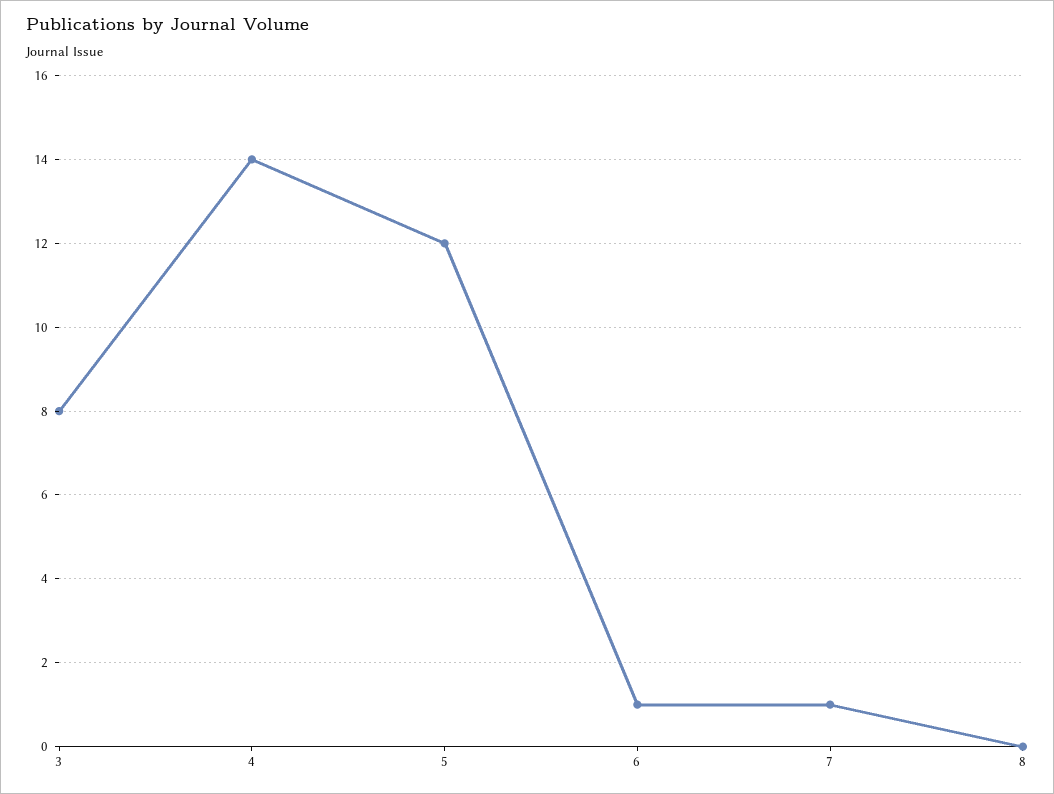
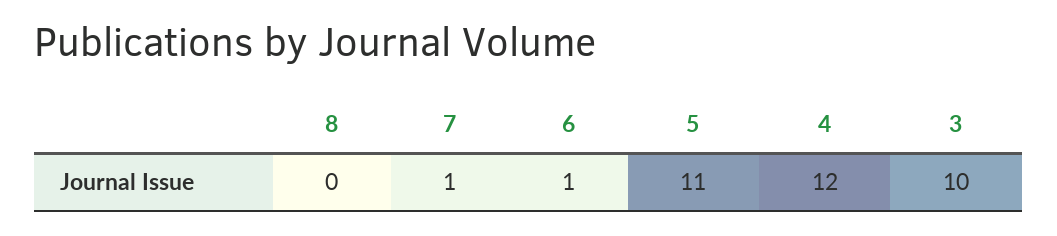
3: 8 -> 10
4: 14 -> 12
5: 12 -> 11

